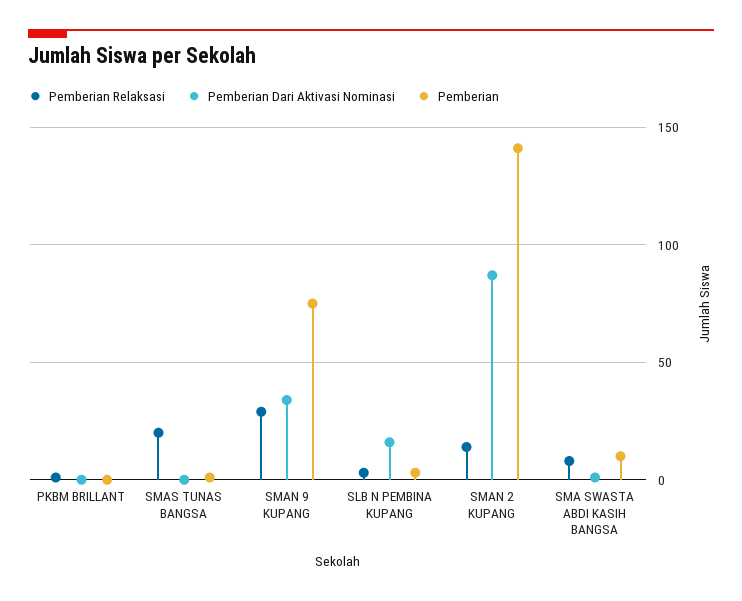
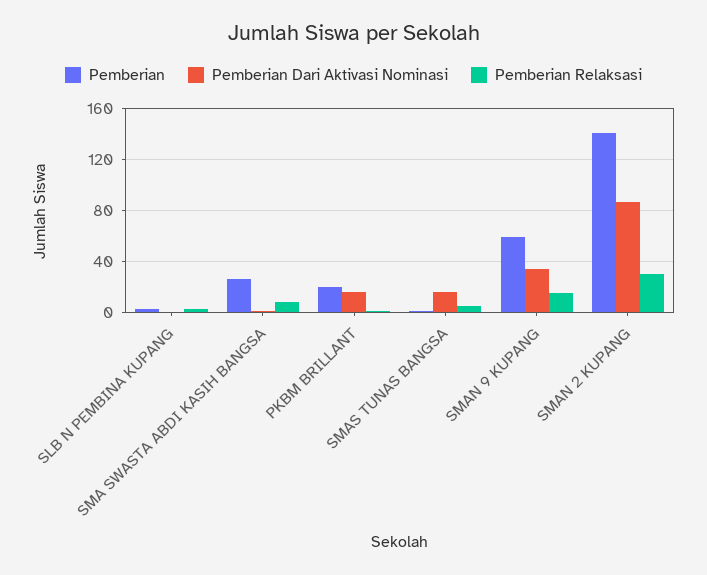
Pemberian Dari Aktivasi Nominasi, PKBM BRILLANT: 0 -> 15
Pemberian, PKBM BRILLANT: 0 -> 20
Pemberian Relaksasi, SMAS TUNAS BANGSA: 20 -> 5
Pemberian Dari Aktivasi Nominasi, SMAS TUNAS BANGSA: 0 -> 15
Pemberian Relaksasi, SMAN 9 KUPANG: 30 -> 15
Pemberian, SMAN 9 KUPANG: 75 -> 60
Pemberian Dari Aktivasi Nominasi, SLB N PEMBINA KUPANG: 15 -> 0
Pemberian Relaksasi, SMAN 2 KUPANG: 15 -> 30
Pemberian, SMA SWASTA ABDI KASIH BANGSA: 10 -> 25

